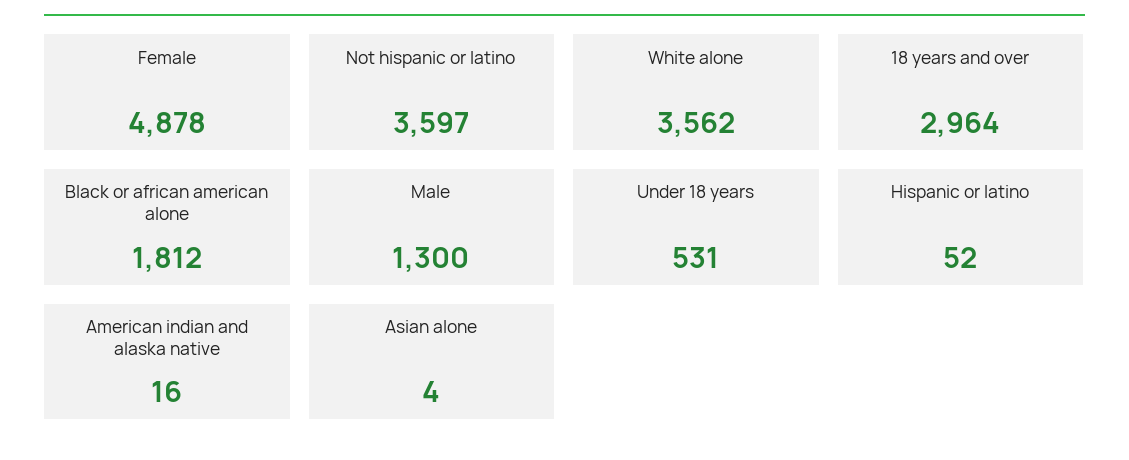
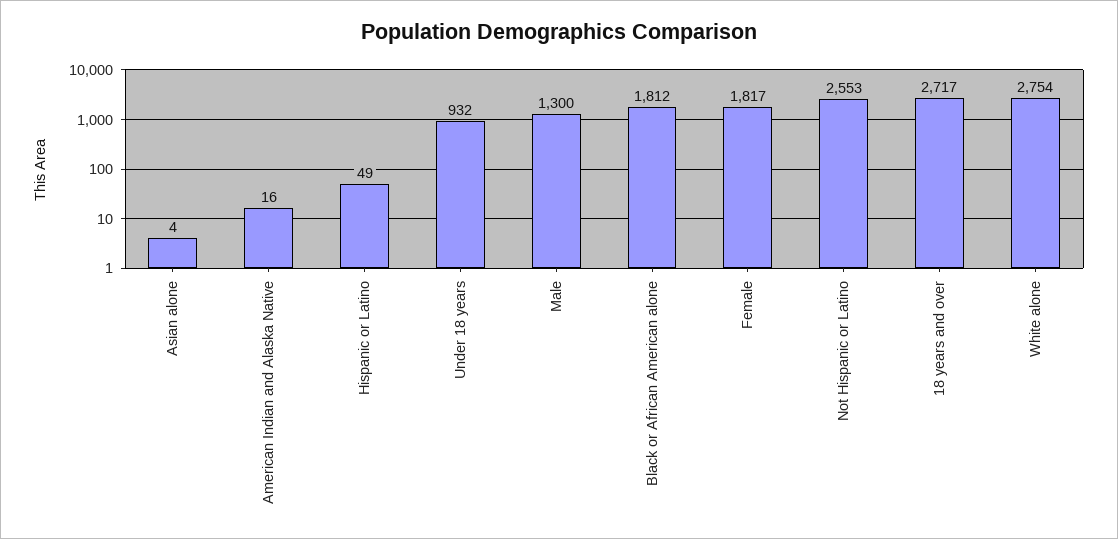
Female: 4878 -> 1817
Not hispanic or latino: 3597 -> 2553
White alone: 3562 -> 2754
18 years and over: 2964 -> 2717
Under 18 years: 531 -> 932
Hispanic or latino: 52 -> 49

